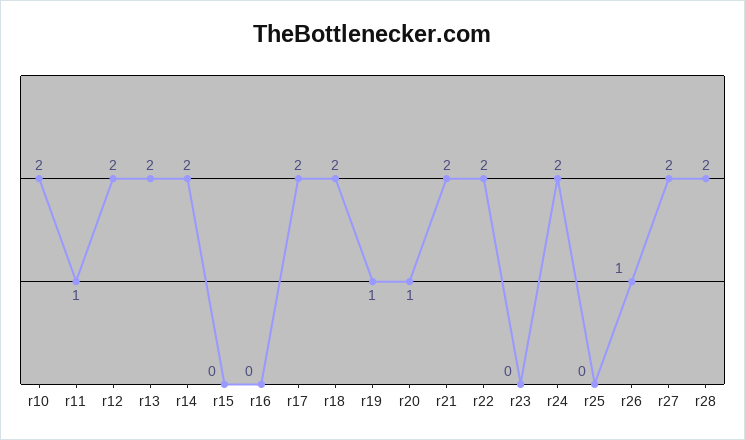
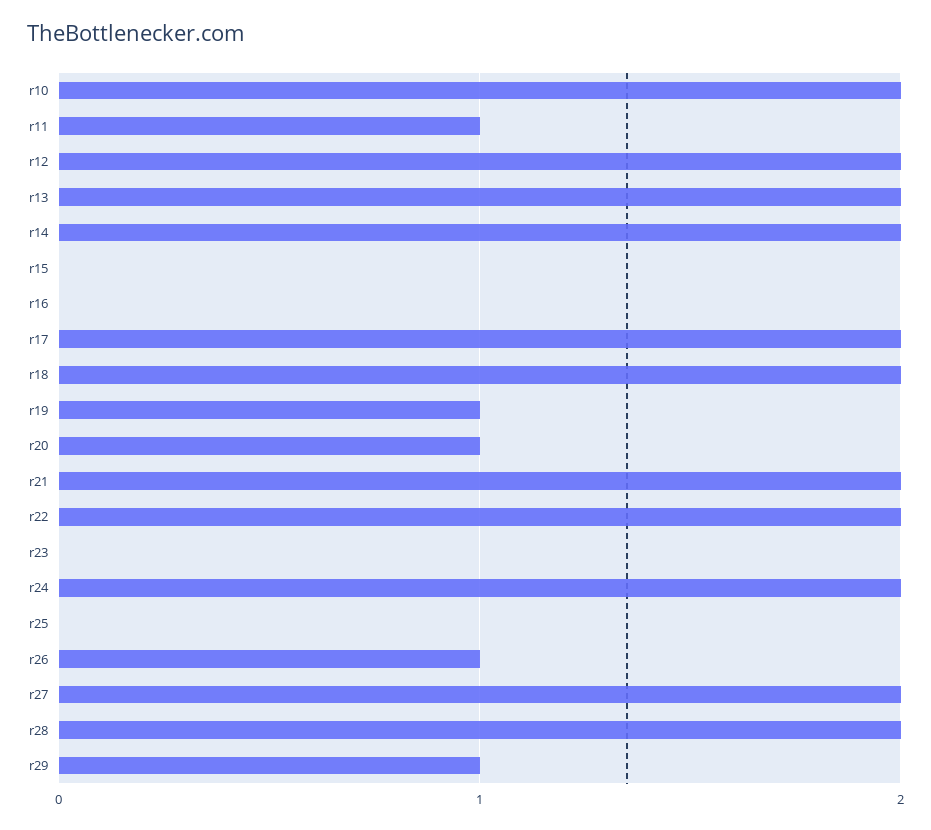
r29: none -> 1

